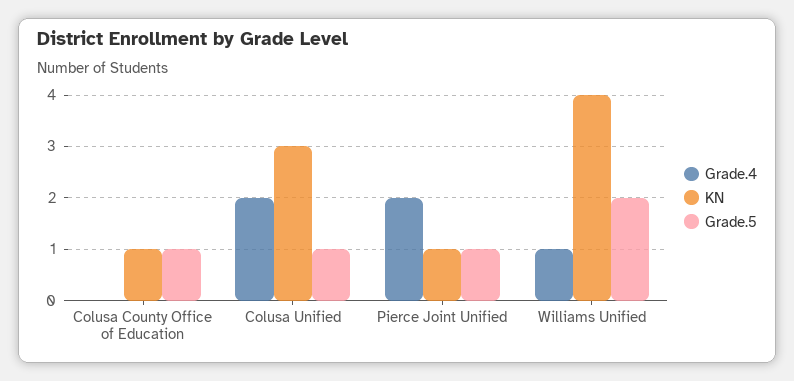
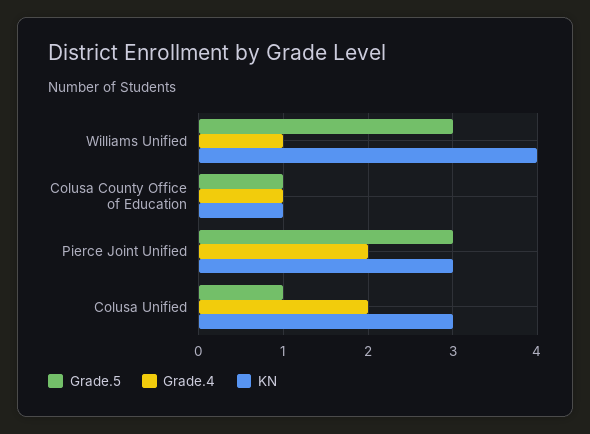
Grade.4, Colusa County Office of Education: 0 -> 1
KN, Pierce Joint Unified: 1 -> 3
Grade.5, Pierce Joint Unified: 1 -> 3
Grade.5, Williams Unified: 2 -> 3

